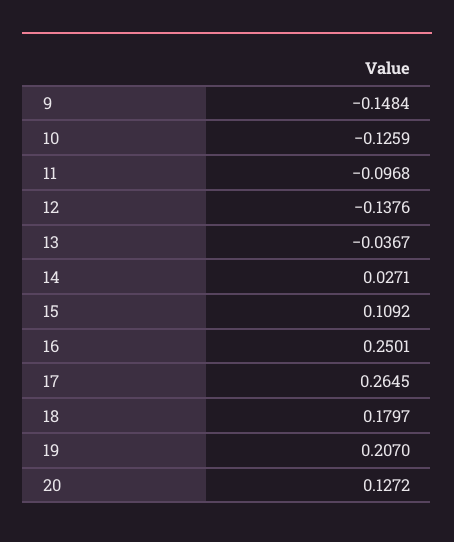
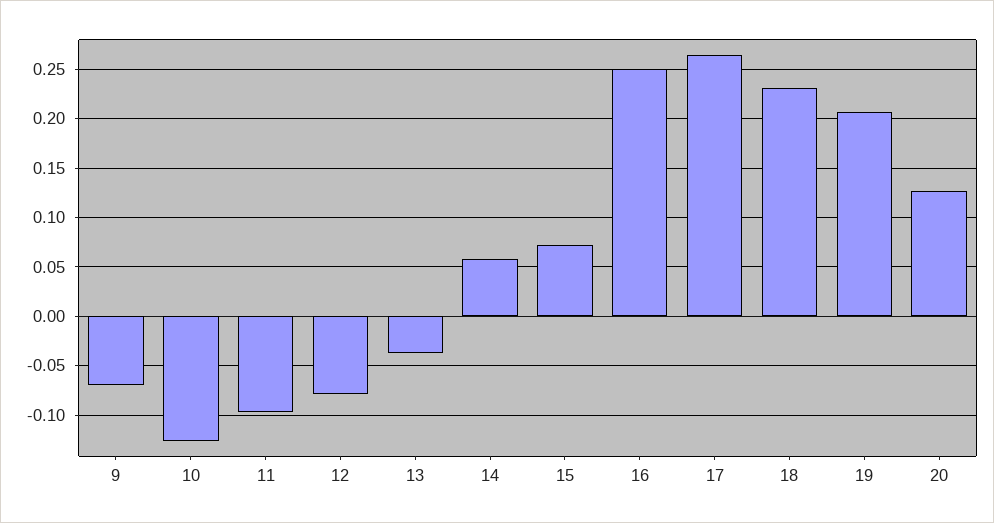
9: -0.1484 -> -0.07
12: -0.1376 -> -0.08
14: 0.0271 -> 0.06
15: 0.1092 -> 0.07
18: 0.1797 -> 0.23

